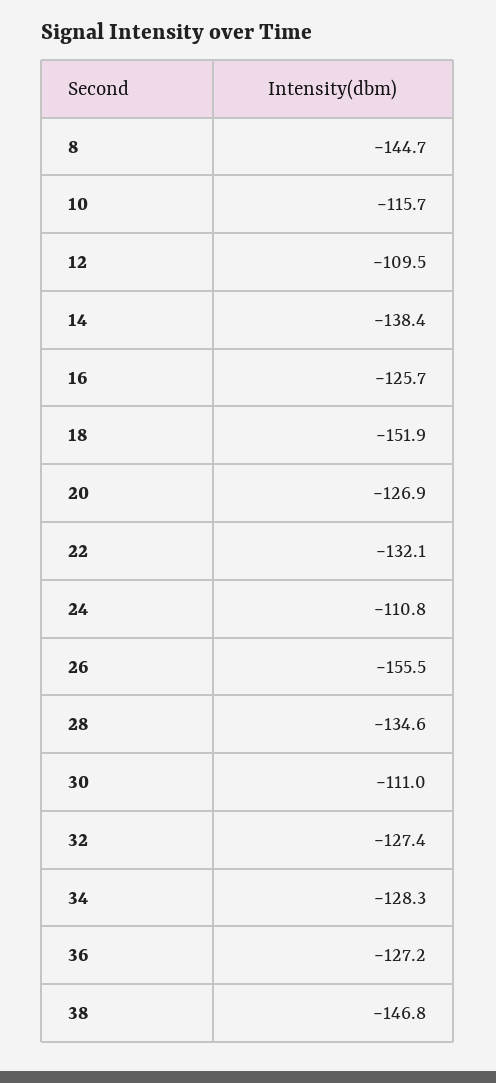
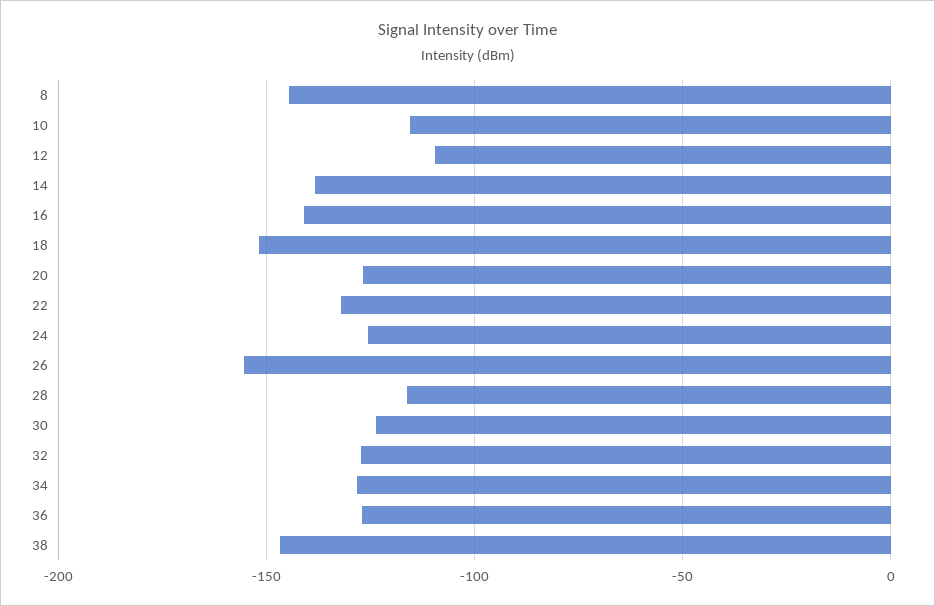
16: -125.7 -> -140
24: -110.8 -> -125
28: -134.6 -> -115
30: -111 -> -125

